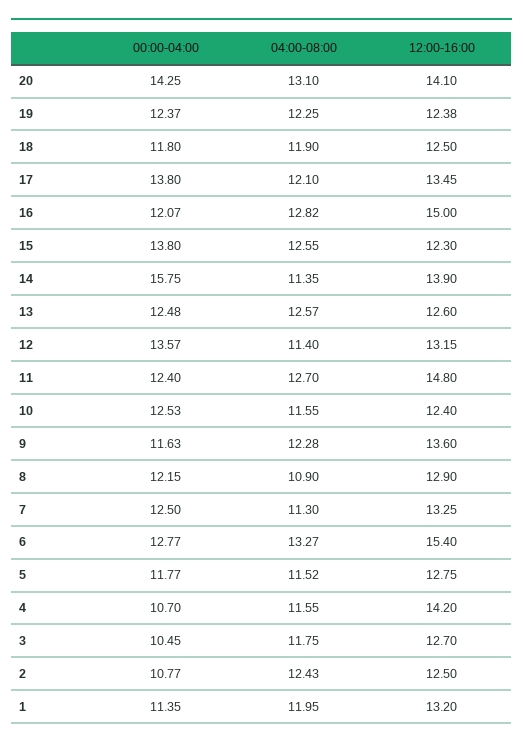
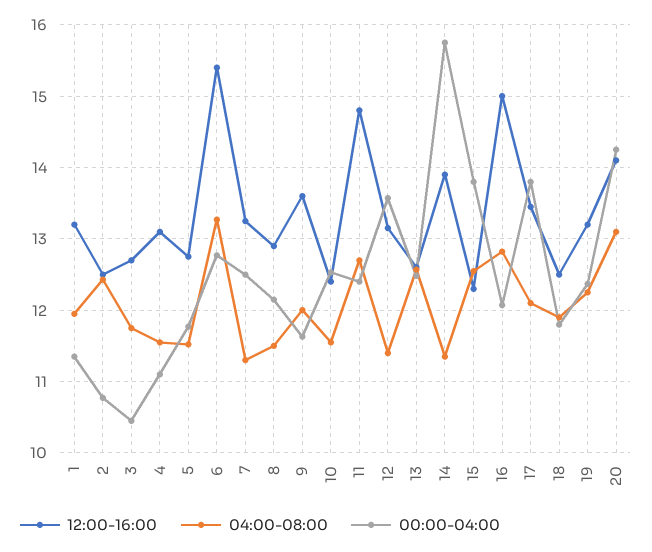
12:00-16:00, 19: 12.38 -> 13.2
04:00-08:00, 9: 12.28 -> 12
04:00-08:00, 8: 10.9 -> 11.5
00:00-04:00, 4: 10.7 -> 11.1
12:00-16:00, 4: 14.2 -> 13.1

